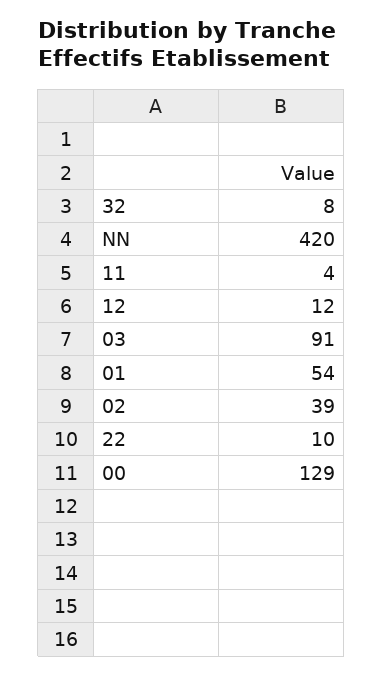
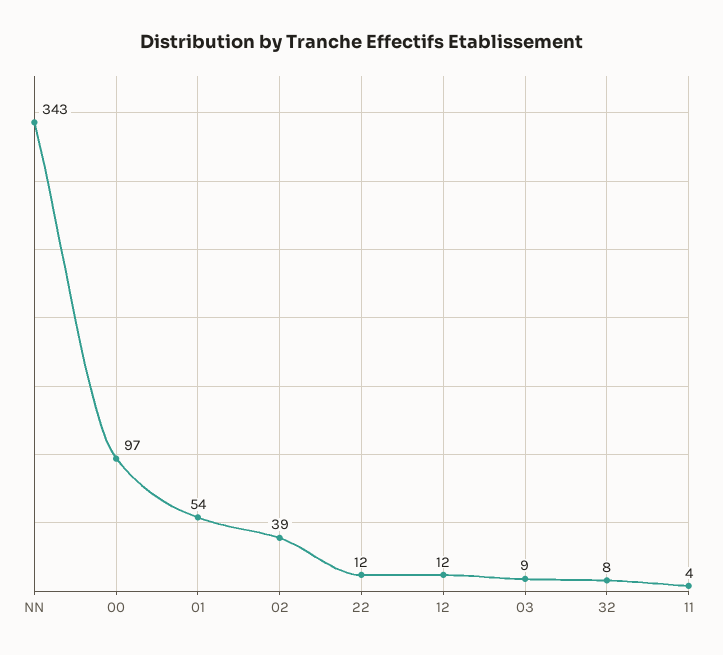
NN: 420 -> 343
03: 91 -> 9
22: 10 -> 12
00: 129 -> 97

